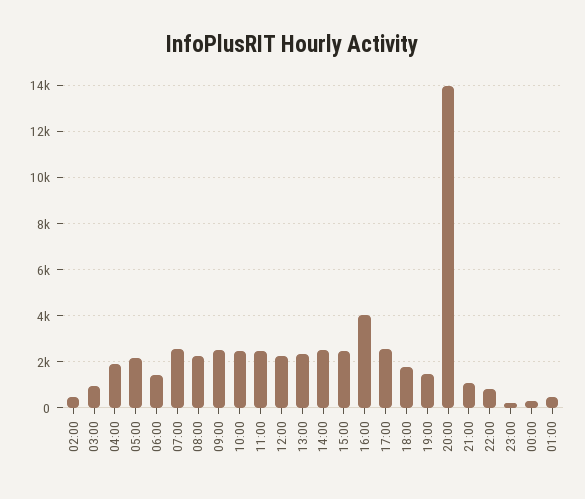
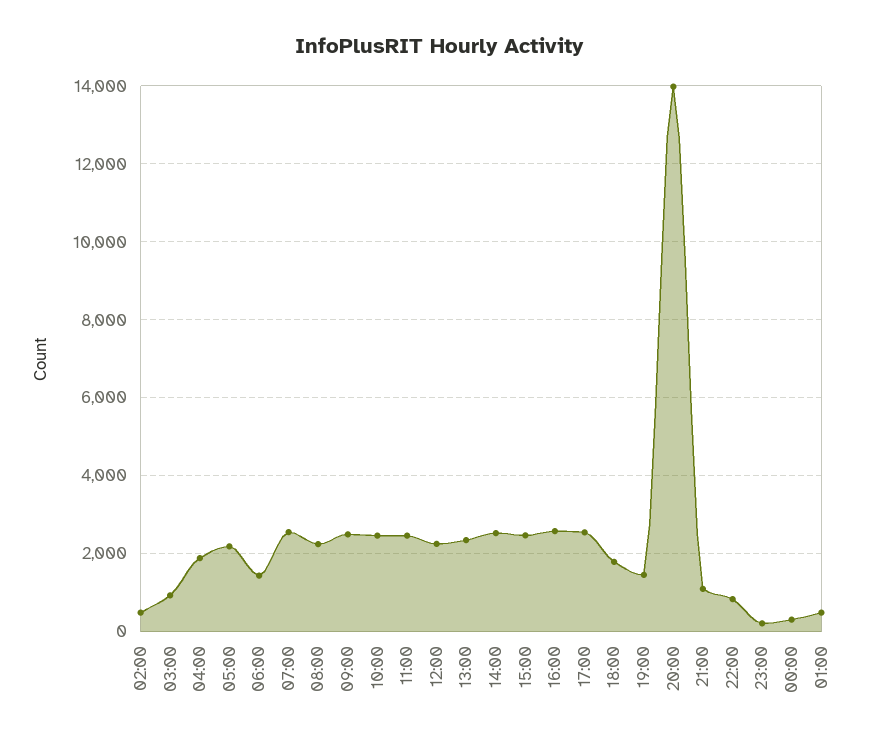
16:00: 4000 -> 2600

